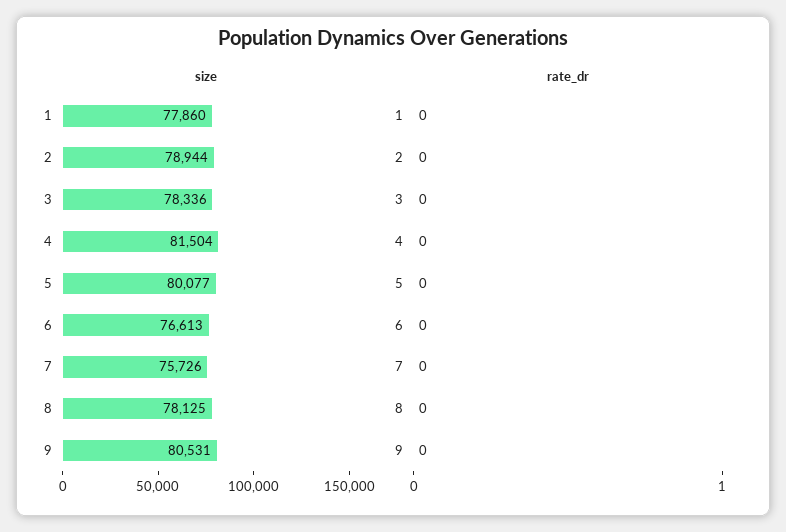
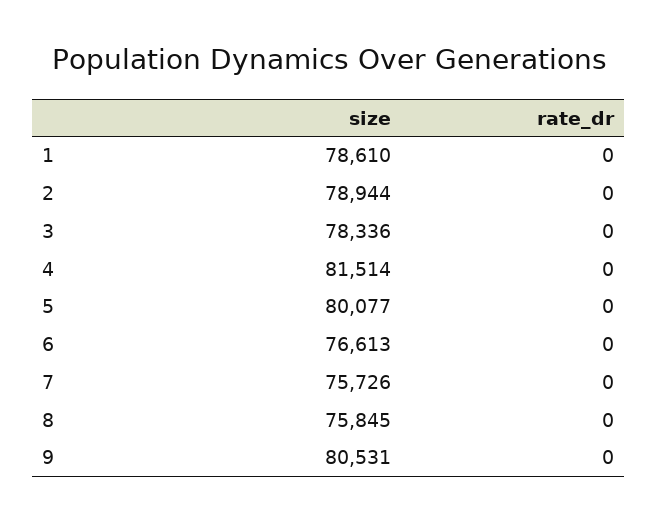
size, 1: 77860 -> 78610
size, 4: 81504 -> 81514
size, 8: 78125 -> 75845

